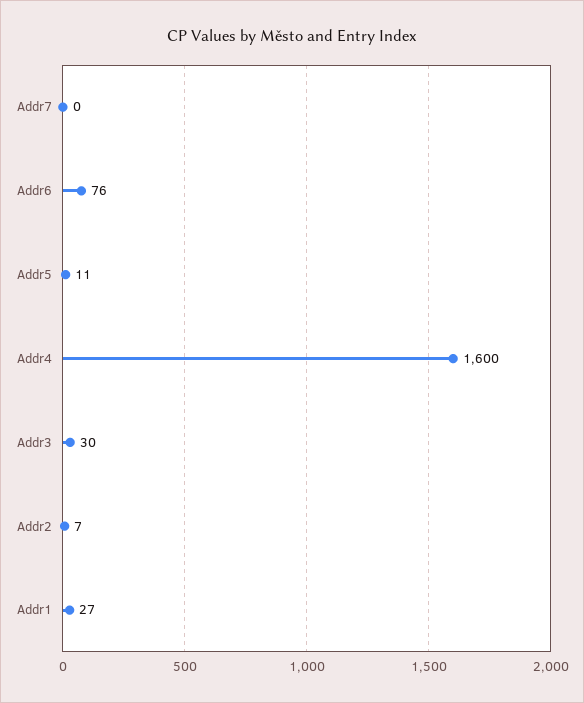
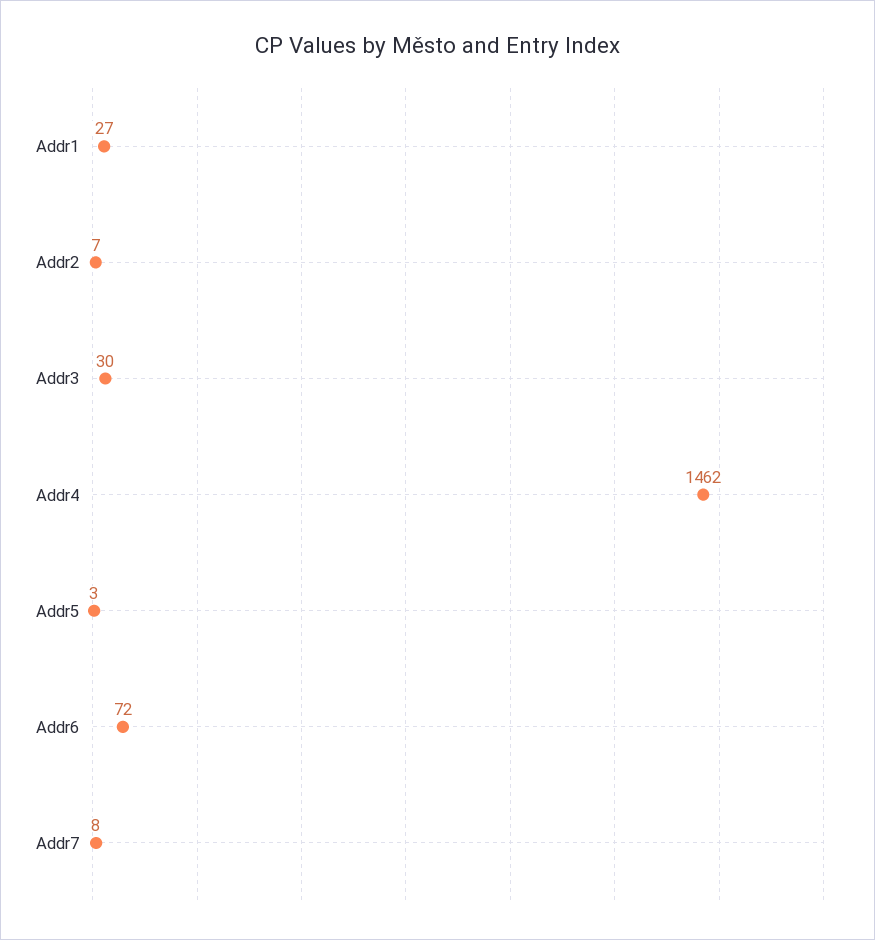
Addr7: 0 -> 8
Addr6: 76 -> 72
Addr5: 11 -> 3
Addr4: 1600 -> 1462

